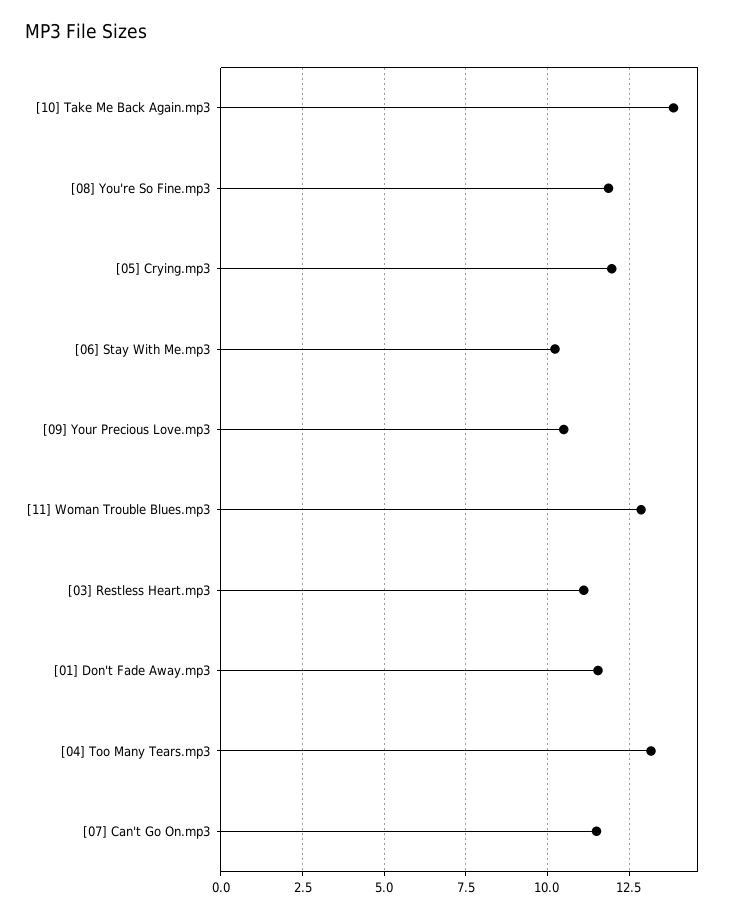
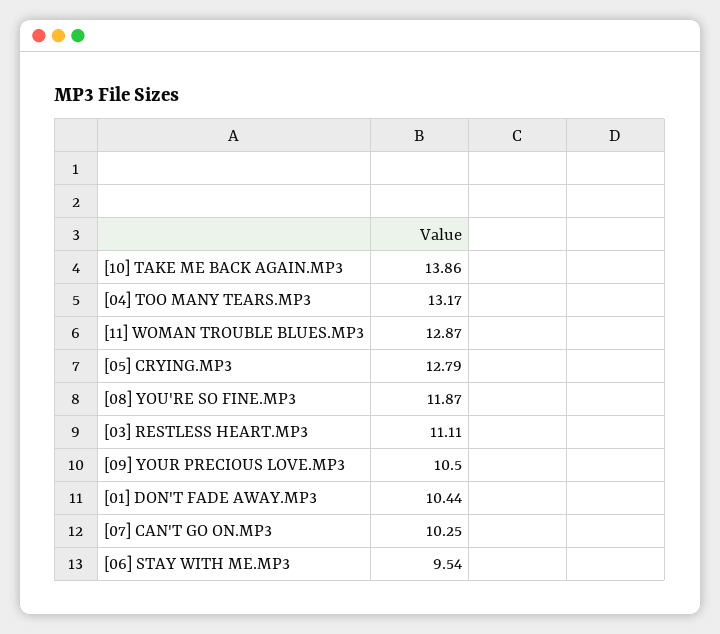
[05] Crying.mp3: 12 -> 12.79
[06] Stay With Me.mp3: 10.25 -> 9.54
[01] Don't Fade Away.mp3: 11.5 -> 10.44
[07] Can't Go On.mp3: 11.5 -> 10.25

